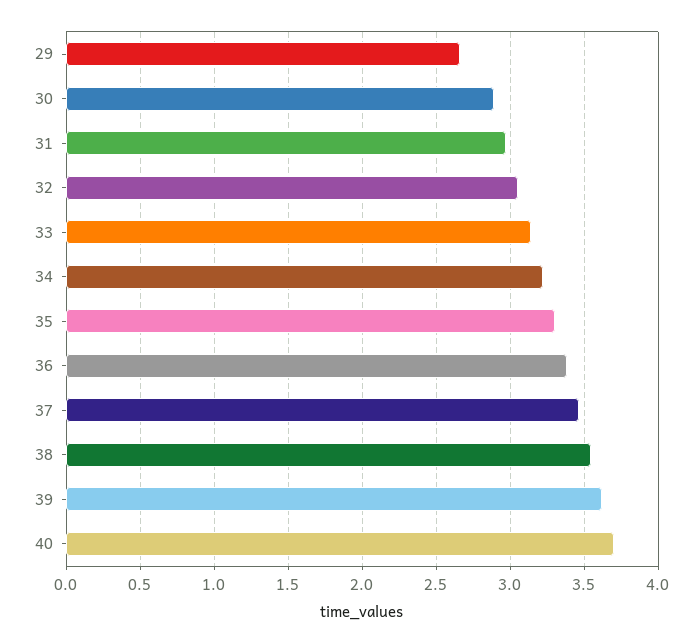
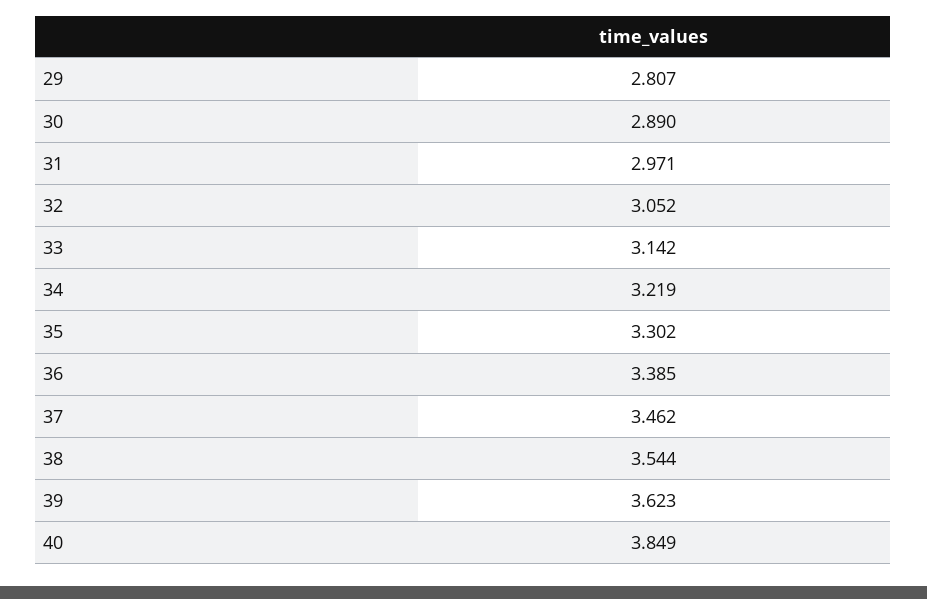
29: 2.65 -> 2.807
40: 3.7 -> 3.849

